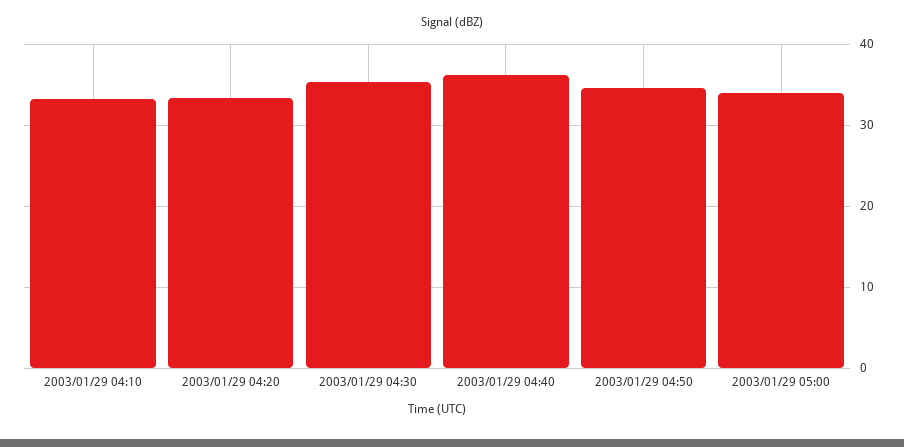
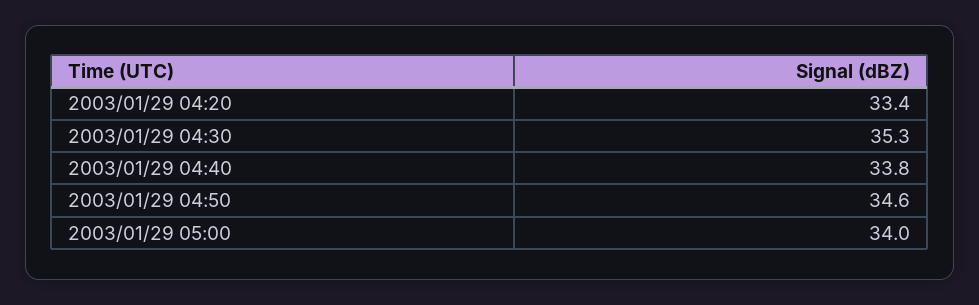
2003/01/29 04:10: 33 -> none
2003/01/29 04:40: 36 -> 33.8

